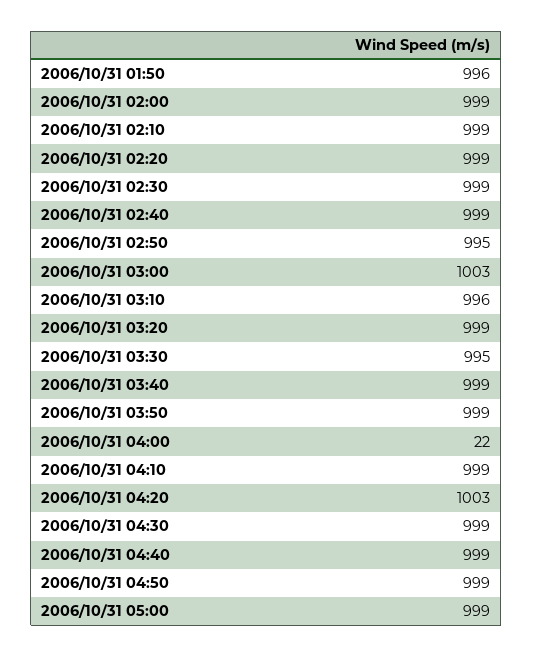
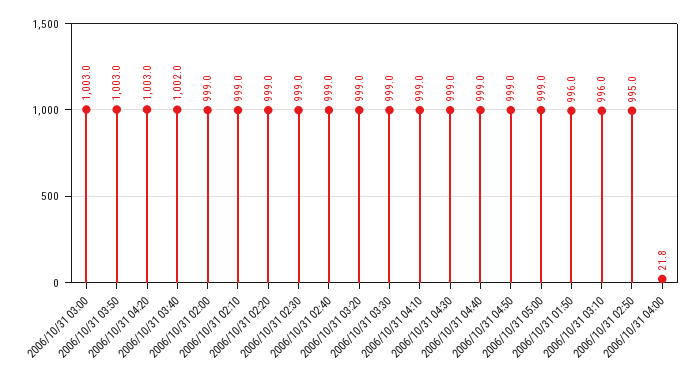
2006/10/31 03:30: 995 -> 999
2006/10/31 03:40: 999 -> 1002
2006/10/31 03:50: 999 -> 1003

